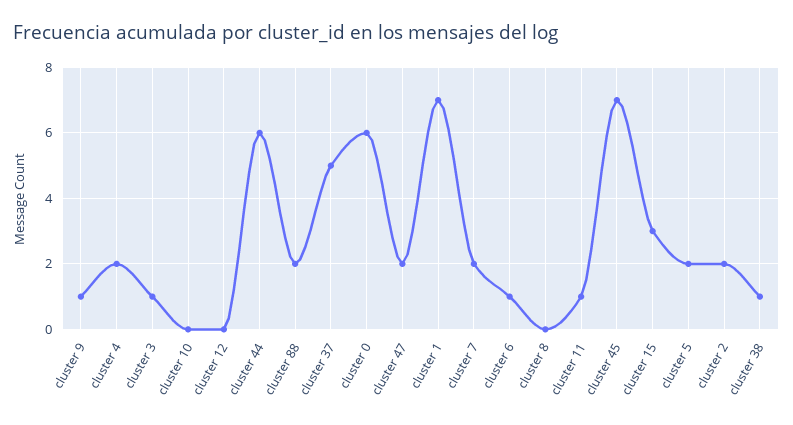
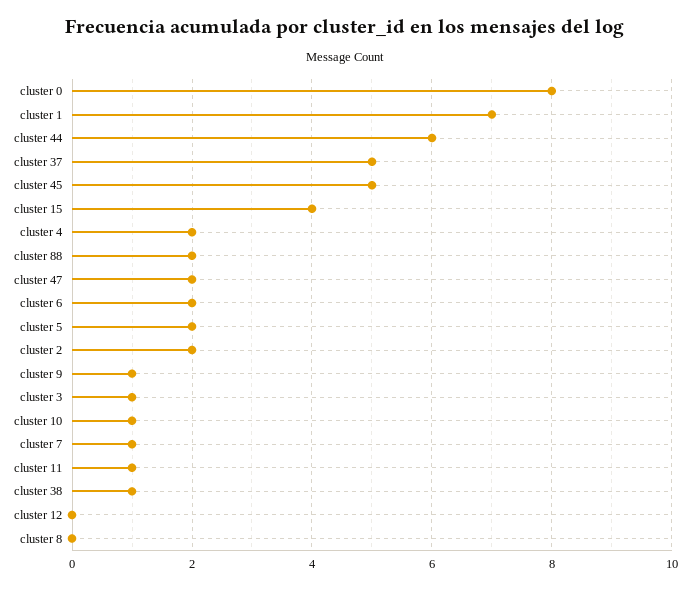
cluster 10: 0 -> 1
cluster 0: 6 -> 8
cluster 7: 2 -> 1
cluster 6: 1 -> 2
cluster 45: 7 -> 5
cluster 15: 3 -> 4

